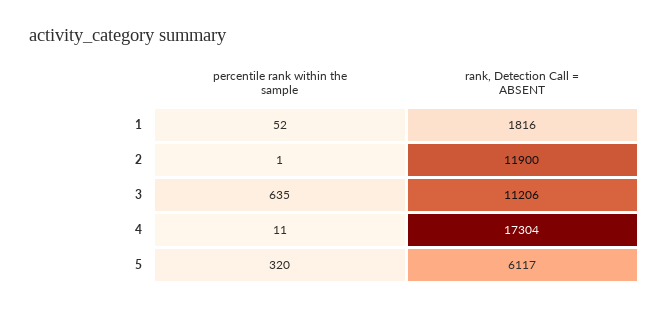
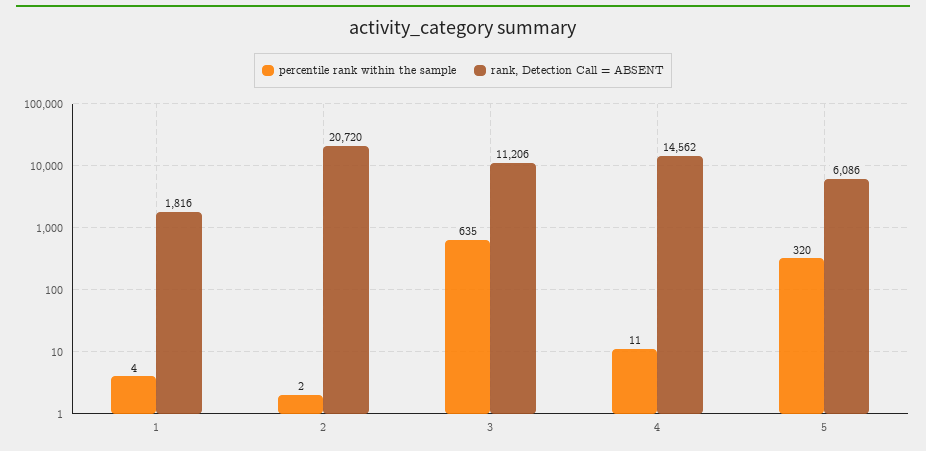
percentile rank within the sample, 1: 52 -> 4
percentile rank within the sample, 2: 1 -> 2
rank, Detection Call = ABSENT, 2: 11900 -> 20720
rank, Detection Call = ABSENT, 4: 17304 -> 14562
rank, Detection Call = ABSENT, 5: 6117 -> 6086

